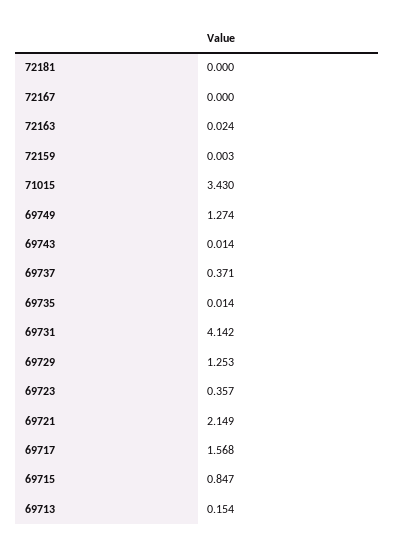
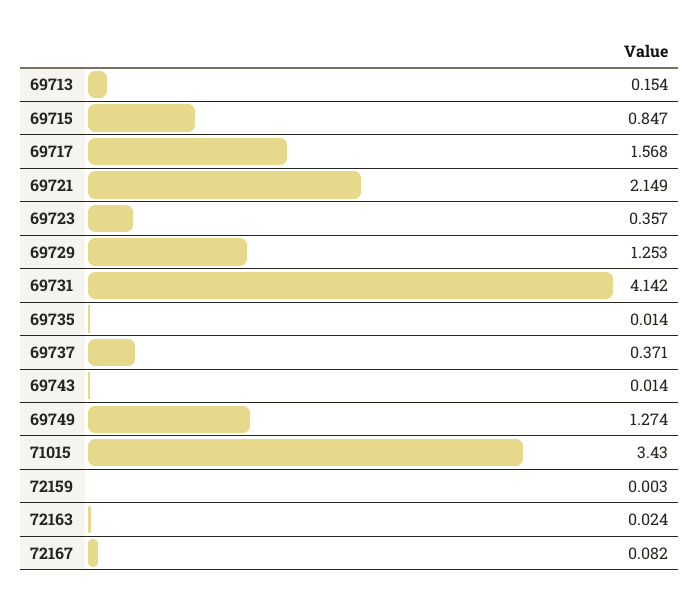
72181: 0 -> none
72167: 0 -> 0.082

